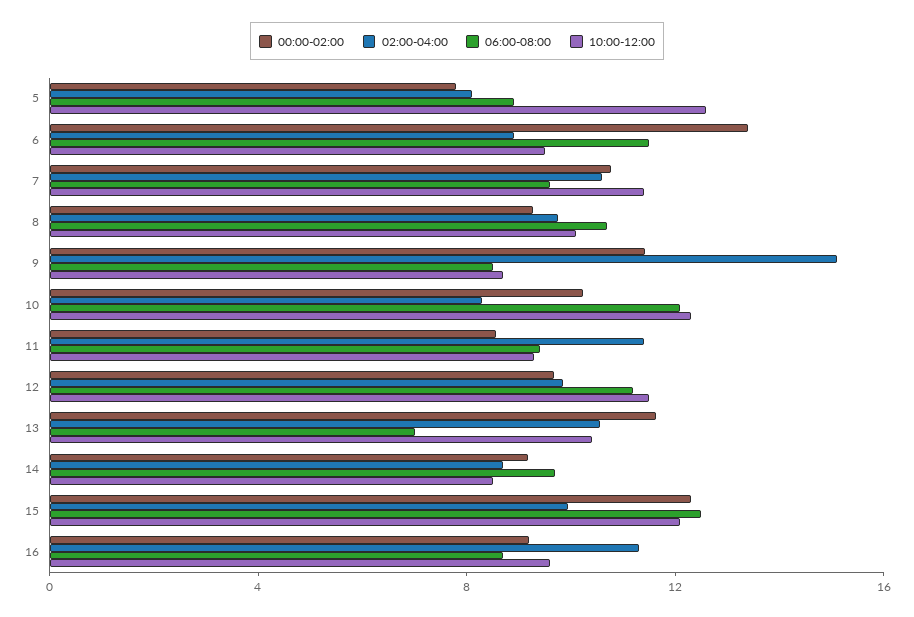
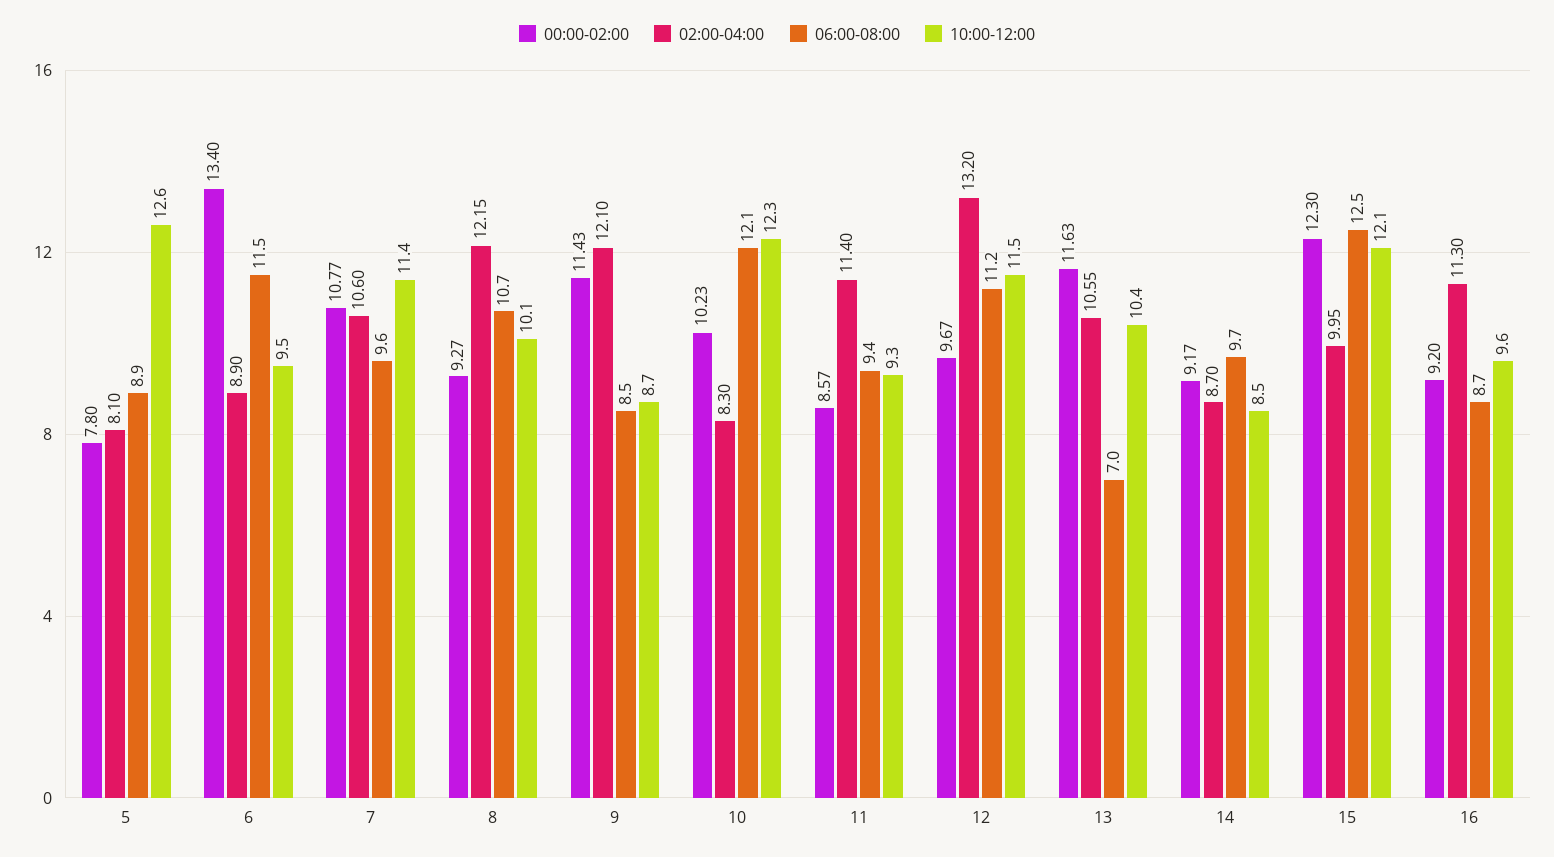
02:00-04:00, 8: 10 -> 12.15
02:00-04:00, 9: 15 -> 12.1
02:00-04:00, 12: 10 -> 13.2

